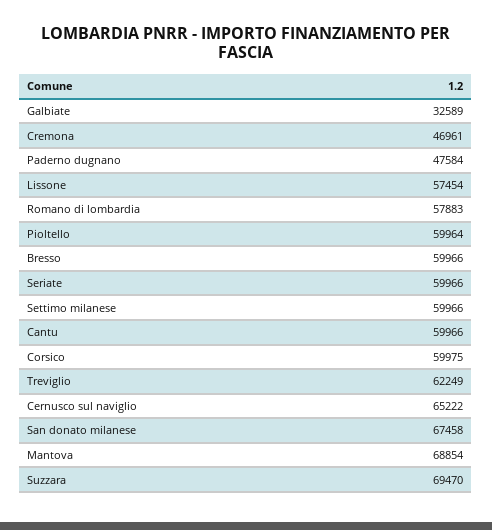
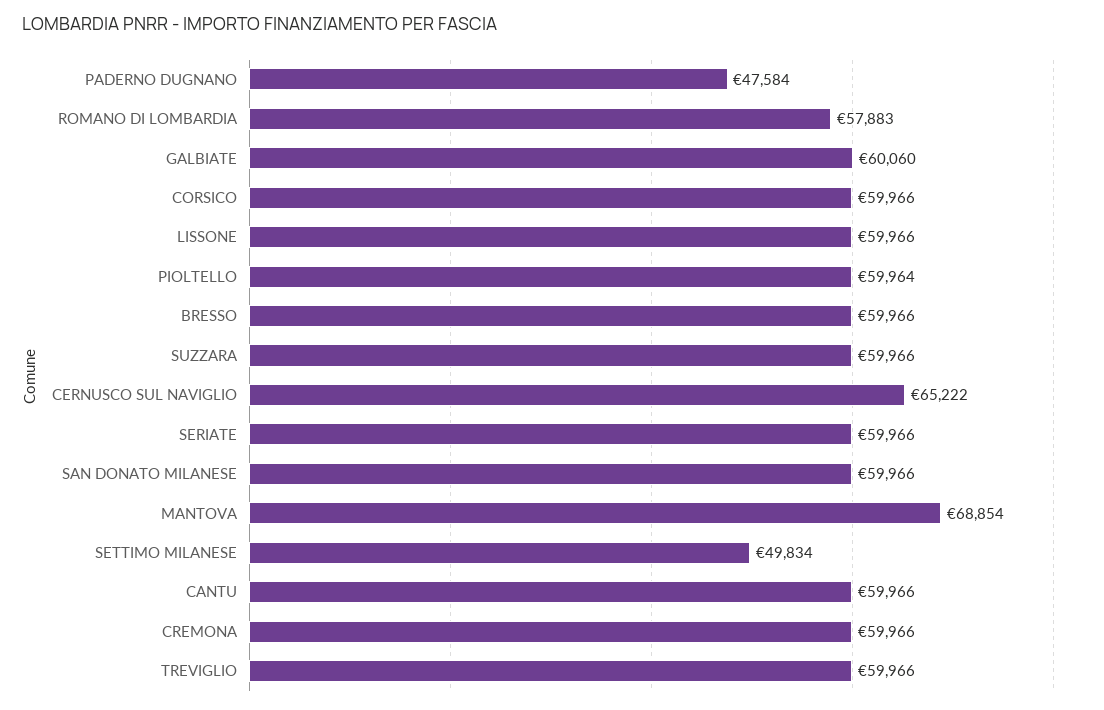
Galbiate: 32589 -> 60060
Cremona: 46961 -> 59966
Lissone: 57454 -> 59966
Settimo milanese: 59966 -> 49834
Corsico: 59975 -> 59966
Treviglio: 62249 -> 59966
San donato milanese: 67458 -> 59966
Suzzara: 69470 -> 59966

